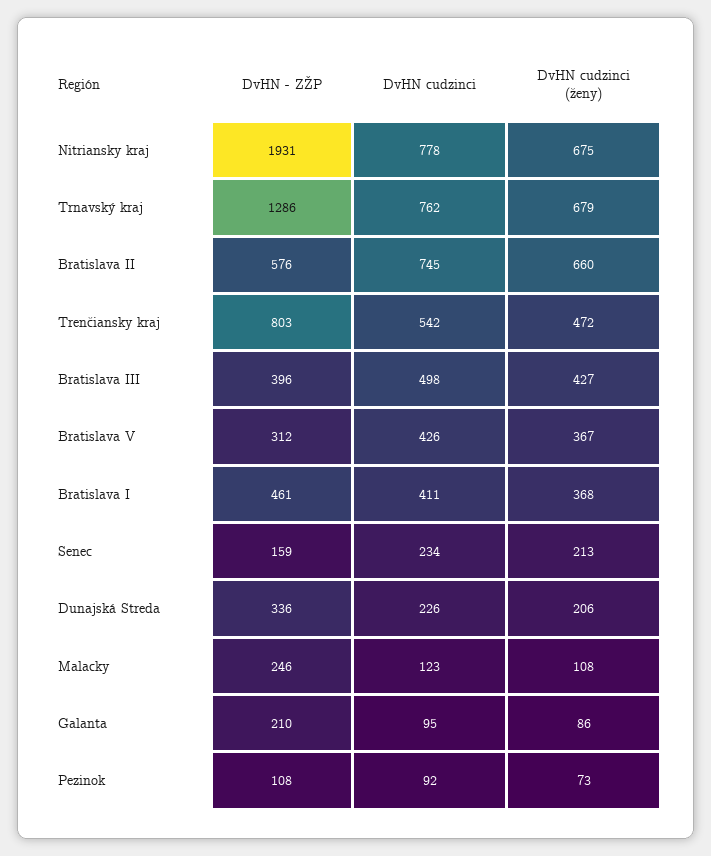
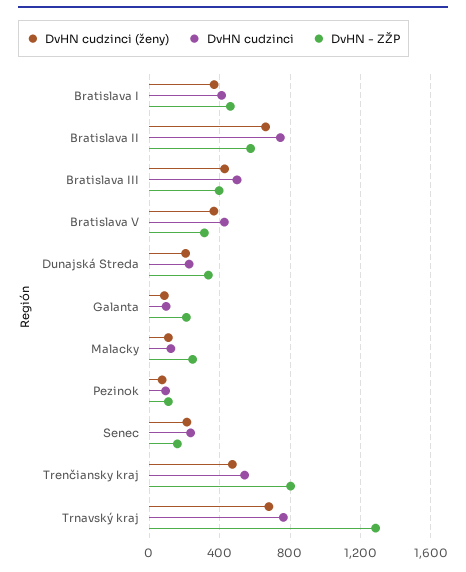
DvHN - ZŽP, Nitriansky kraj: 1931 -> none
DvHN cudzinci, Nitriansky kraj: 778 -> none
DvHN cudzinci (ženy), Nitriansky kraj: 675 -> none

